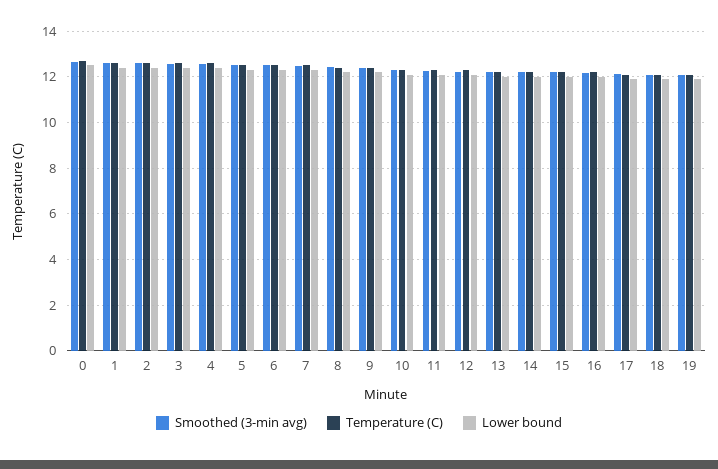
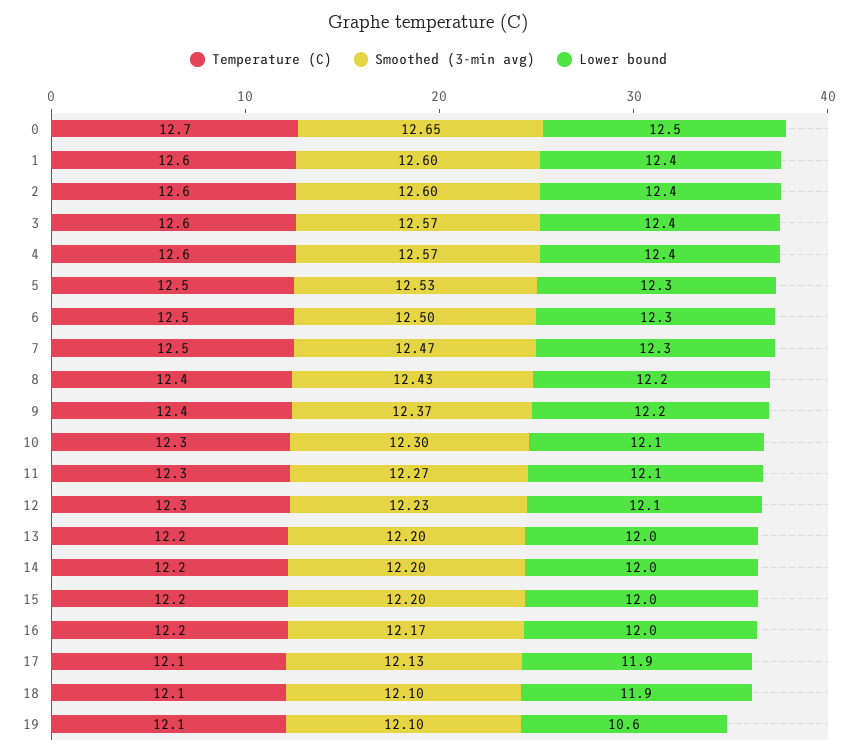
Lower bound, 19: 12 -> 10.6

